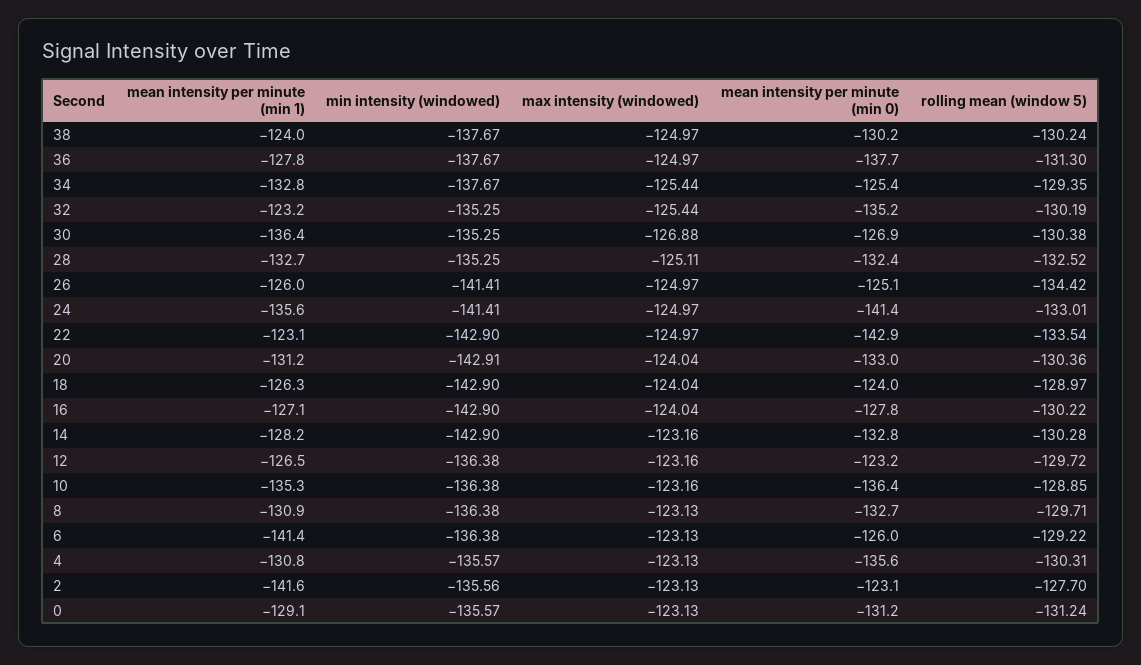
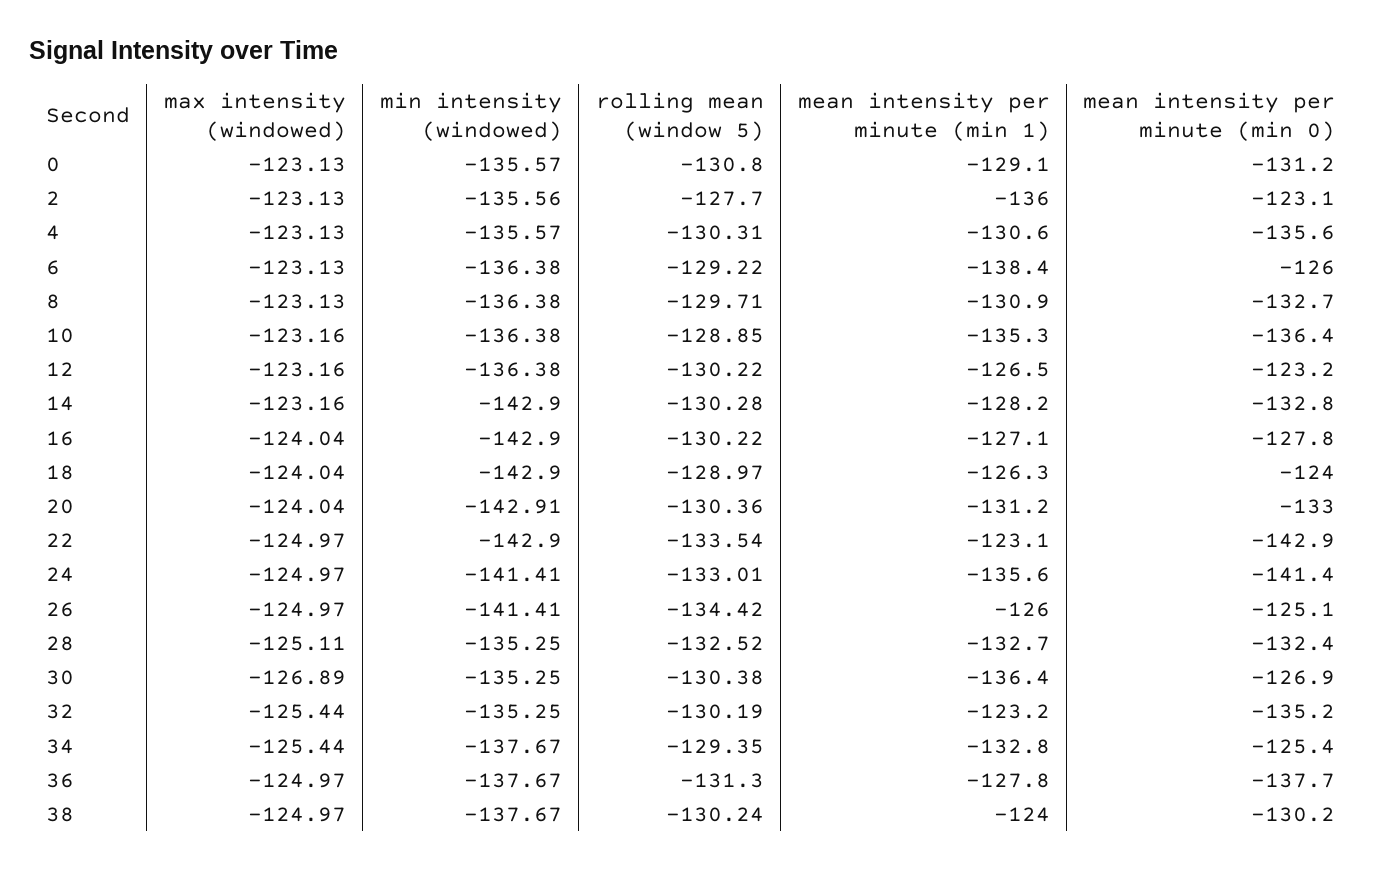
max intensity (windowed), 30: -126.88 -> -126.89
rolling mean (window 5), 12: -129.72 -> -130.22
mean intensity per minute (min 1), 6: -141.4 -> -138.4
mean intensity per minute (min 1), 4: -130.8 -> -130.6
mean intensity per minute (min 1), 2: -141.6 -> -136
rolling mean (window 5), 0: -131.24 -> -130.8

